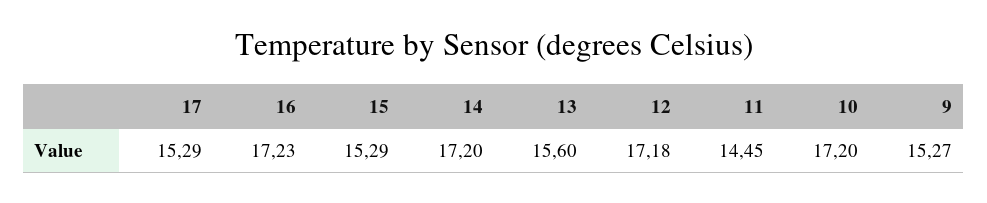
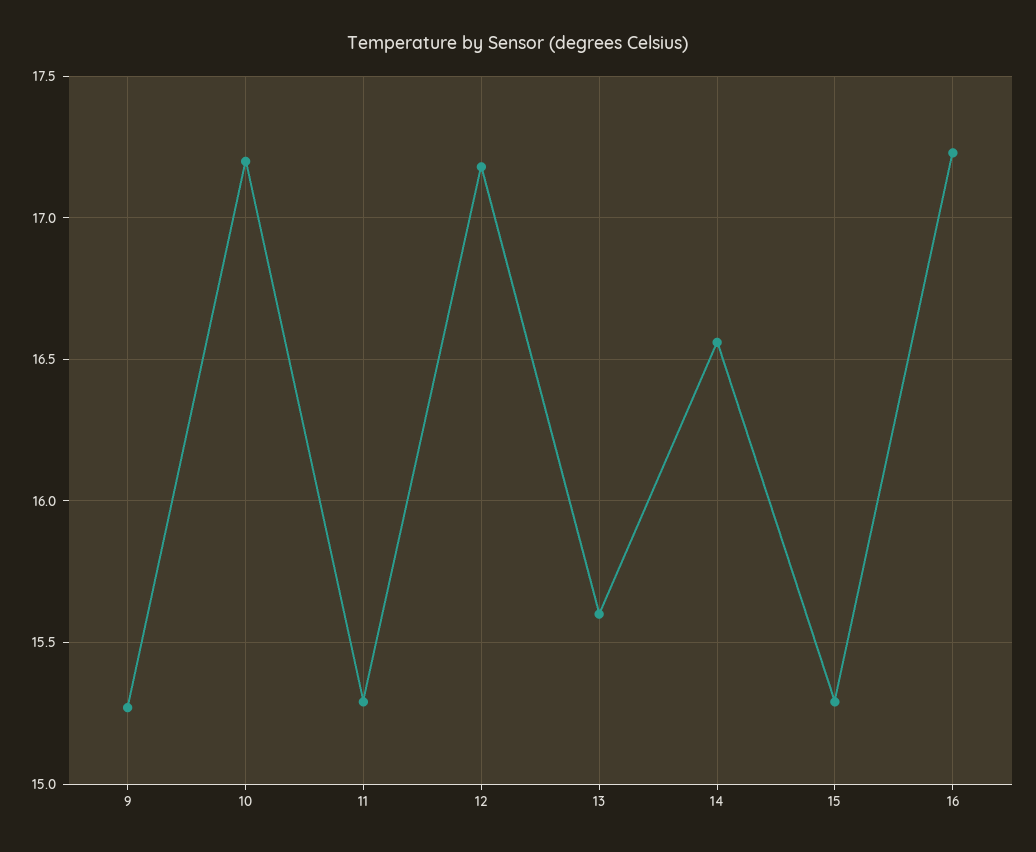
17: 15.29 -> none
14: 17.2 -> 16.55
11: 14.45 -> 15.3

